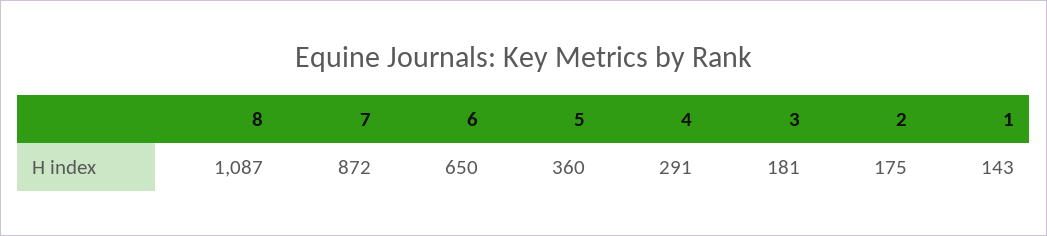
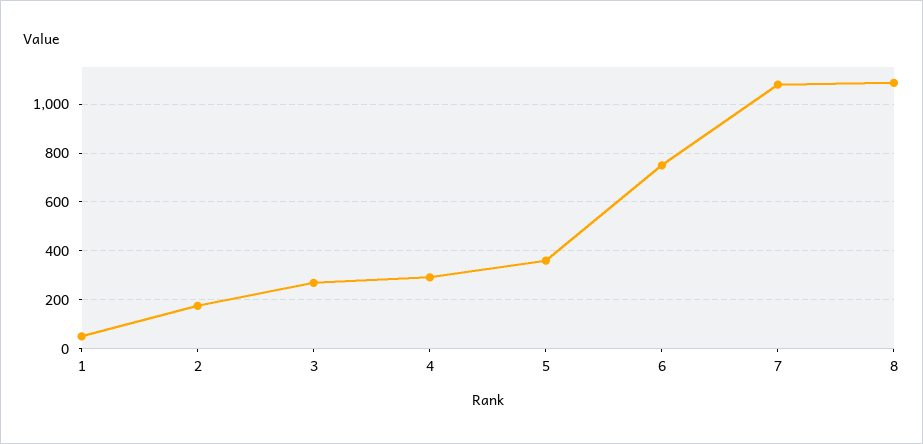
7: 872 -> 1075
6: 650 -> 750
3: 181 -> 275
1: 143 -> 50

